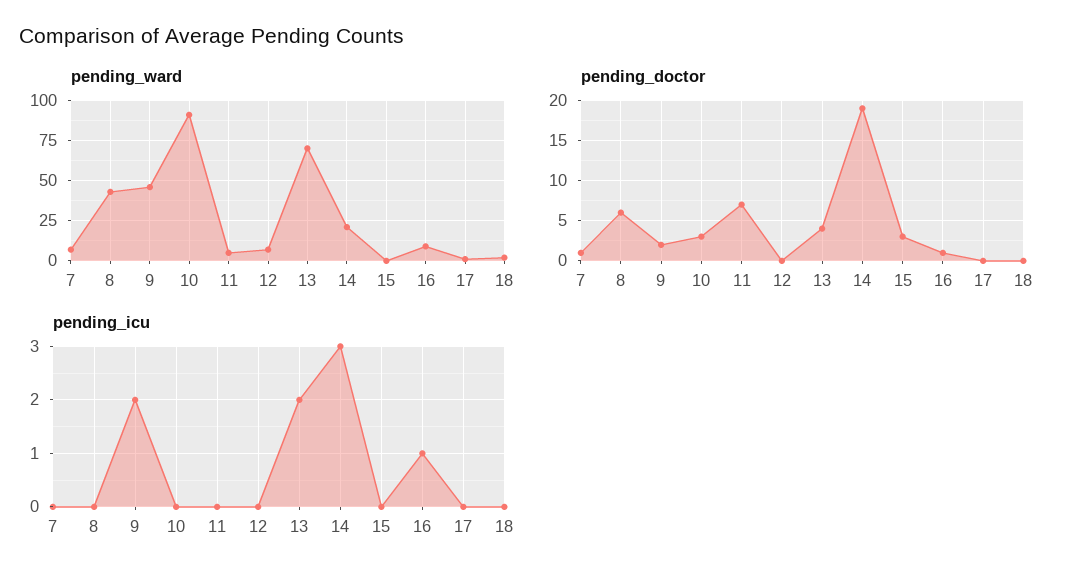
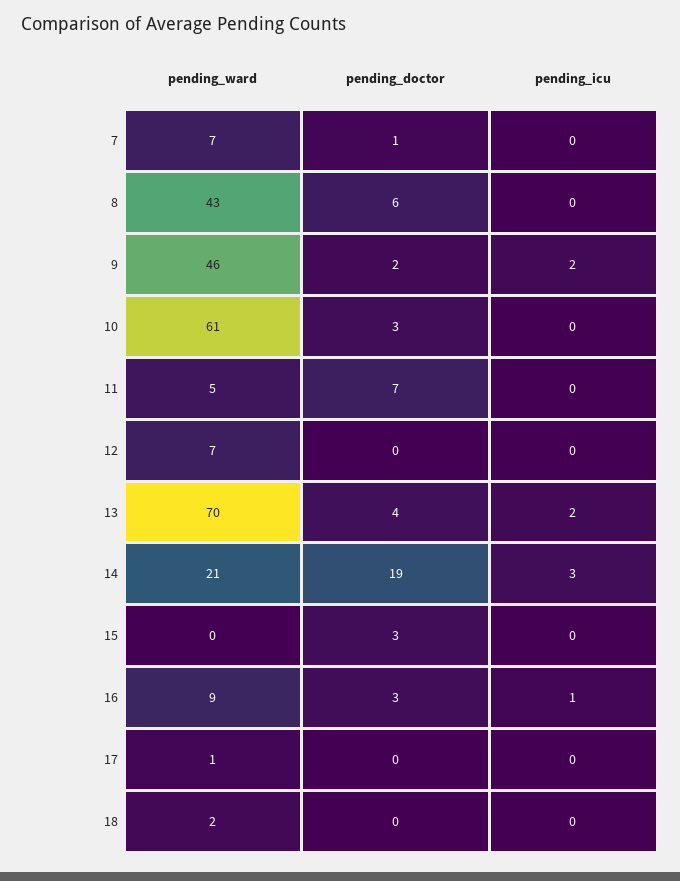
pending_ward, 10: 90 -> 61
pending_doctor, 16: 1 -> 3

